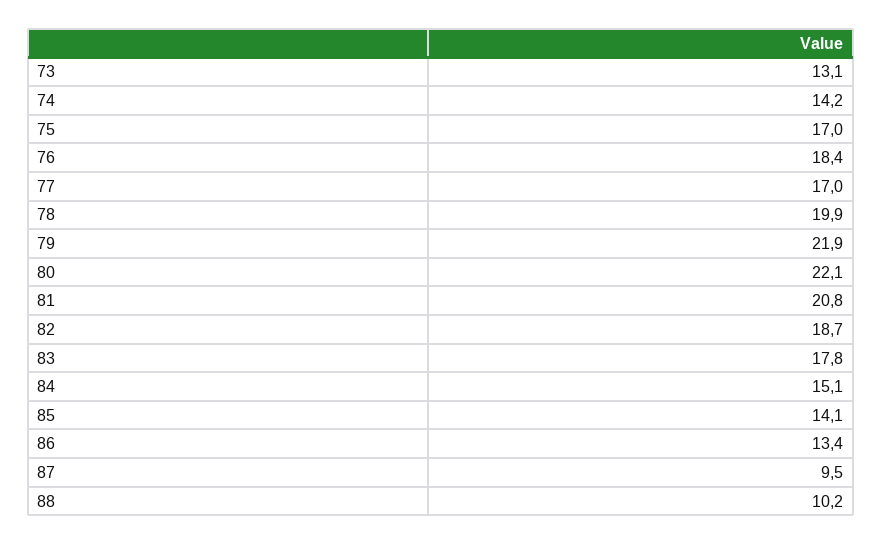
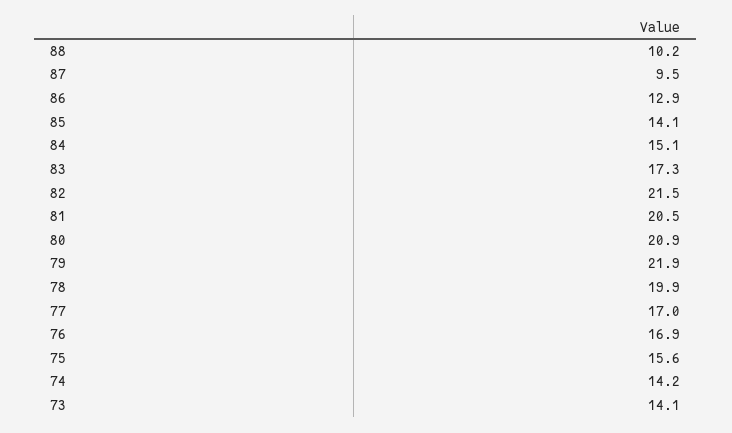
73: 13.1 -> 14.1
75: 17 -> 15.6
76: 18.4 -> 16.9
80: 22.1 -> 20.9
81: 20.8 -> 20.5
82: 18.7 -> 21.5
83: 17.8 -> 17.3
86: 13.4 -> 12.9

